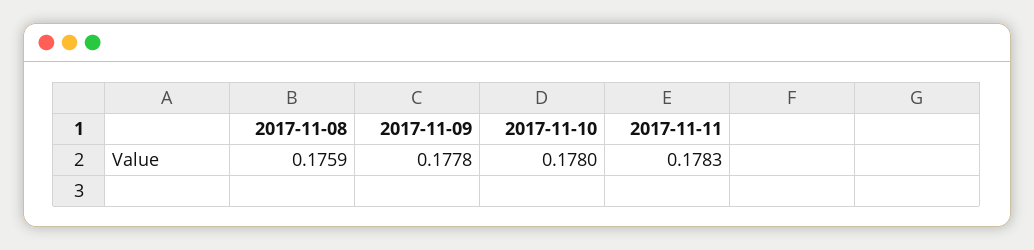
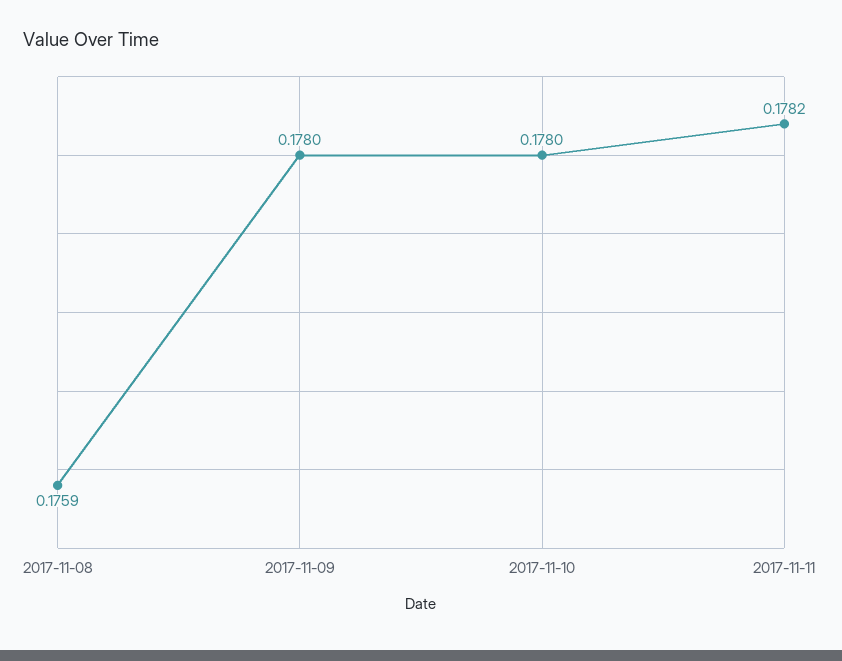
2017-11-09: 0.1778 -> 0.178
2017-11-11: 0.1783 -> 0.1782

